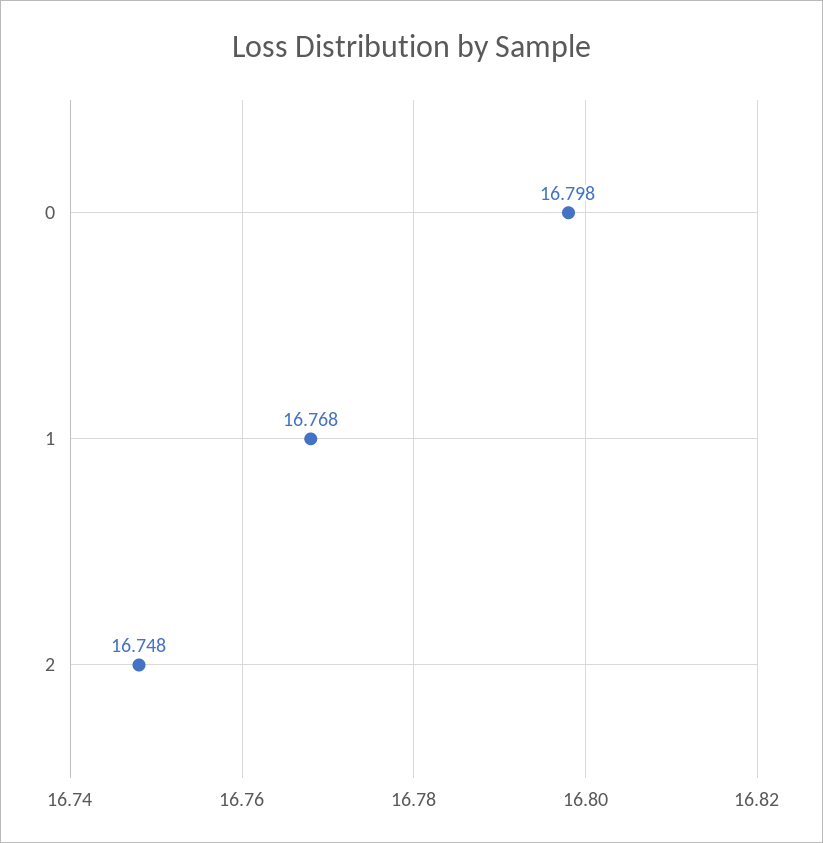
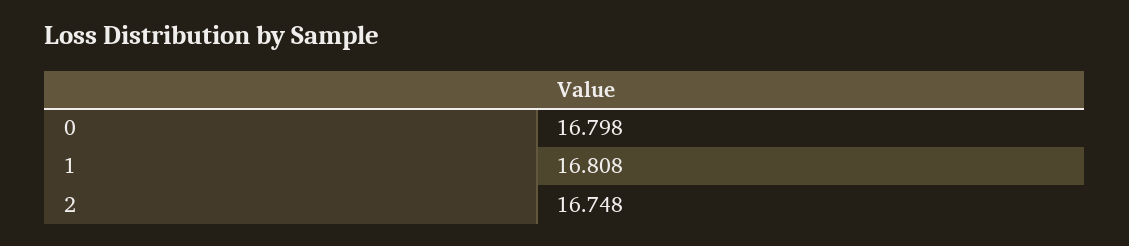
1: 16.768 -> 16.808

